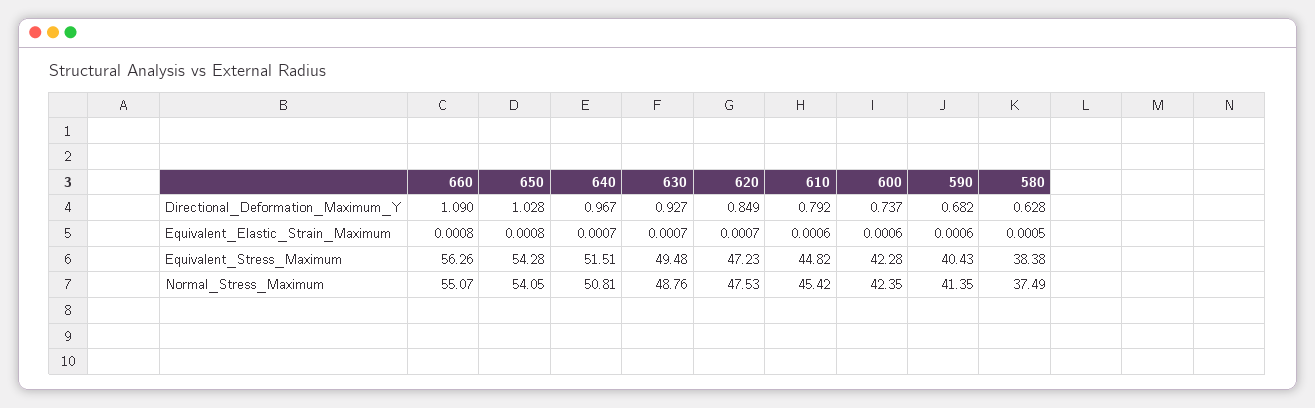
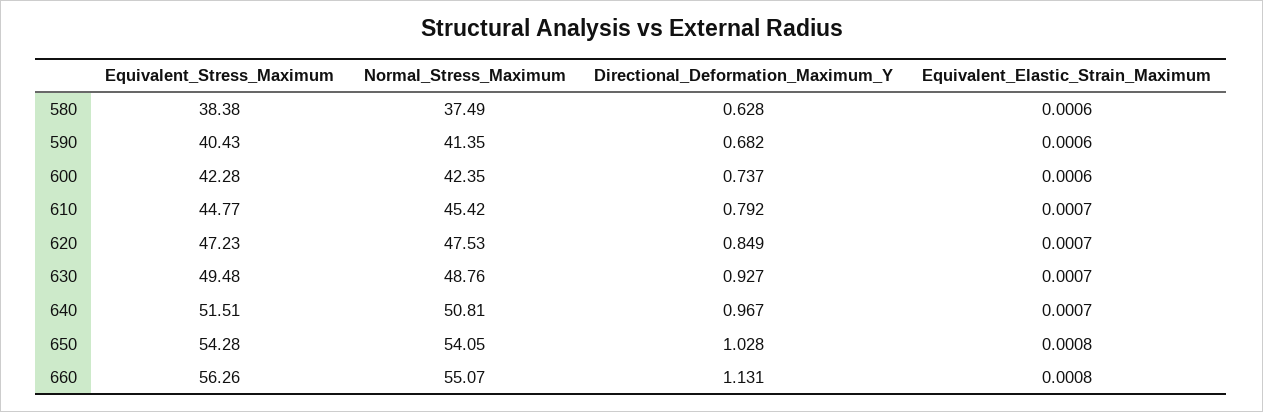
660, Directional_Deformation_Maximum_Y: 1.09 -> 1.131
610, Equivalent_Elastic_Strain_Maximum: 0.0006 -> 0.0007
580, Equivalent_Elastic_Strain_Maximum: 0.0005 -> 0.0006
610, Equivalent_Stress_Maximum: 44.82 -> 44.77

